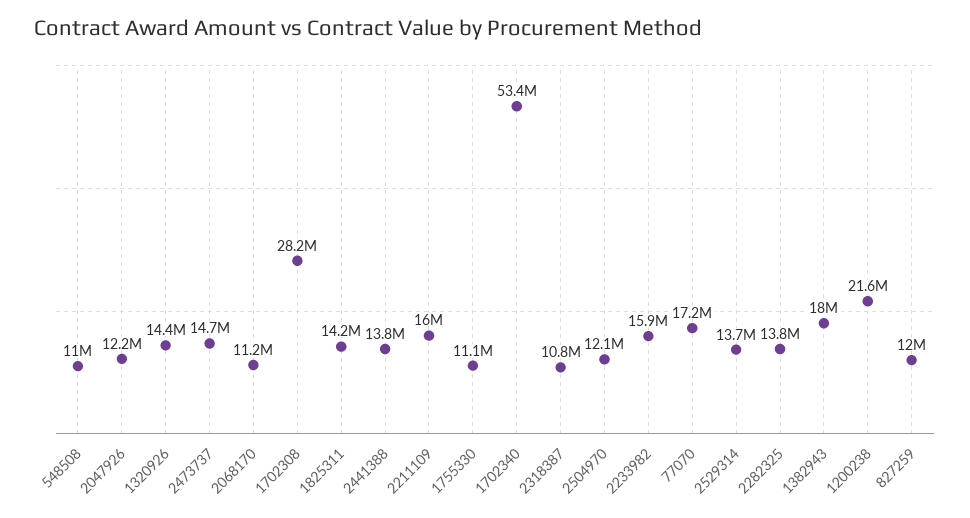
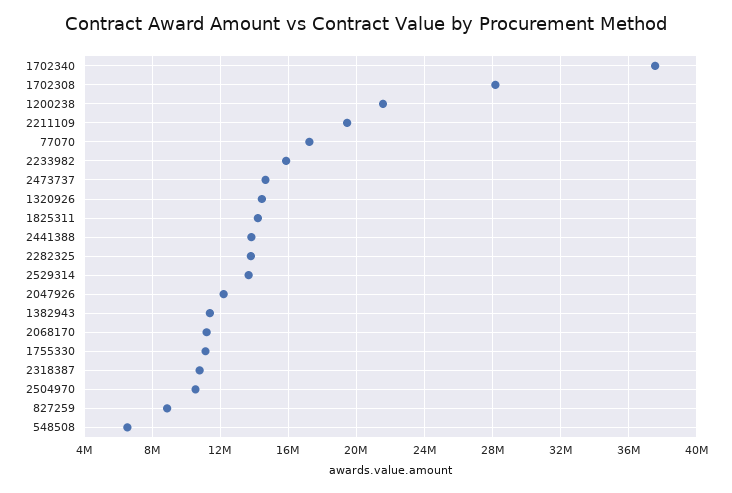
548508: 11000000 -> 6500000
2211109: 16000000 -> 19500000
1702340: 53400000 -> 37500000
2504970: 12100000 -> 10500000
1382943: 18000000 -> 11500000
827259: 12000000 -> 9000000

